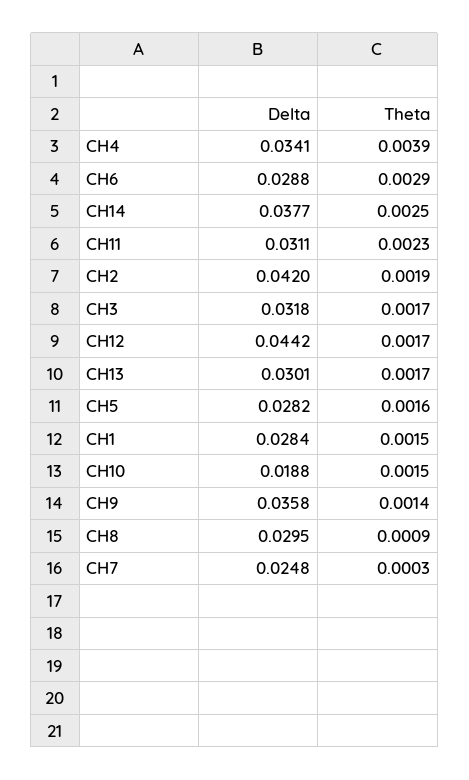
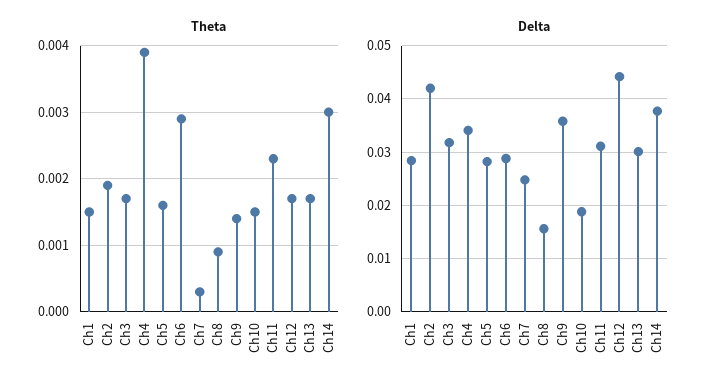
Theta, CH14: 0.0025 -> 0.003
Delta, CH8: 0.0295 -> 0.016

